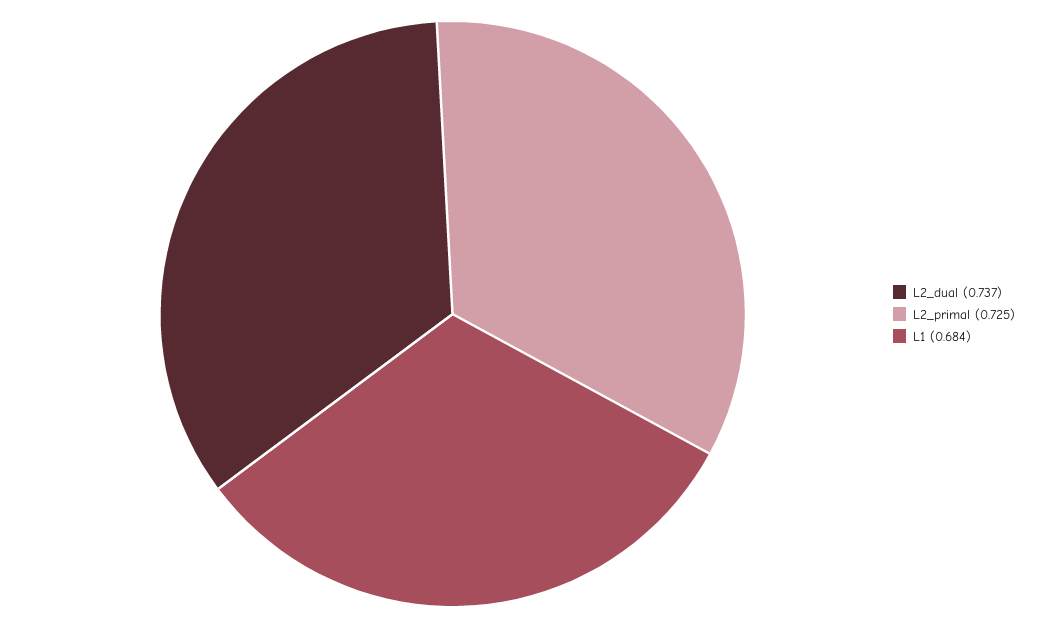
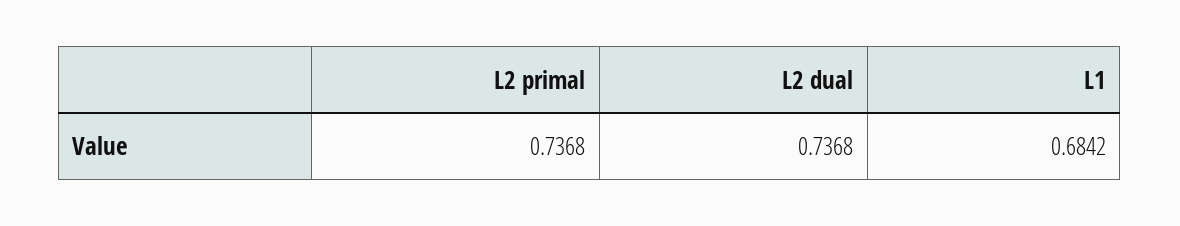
L2_primal: 0.725 -> 0.7368

